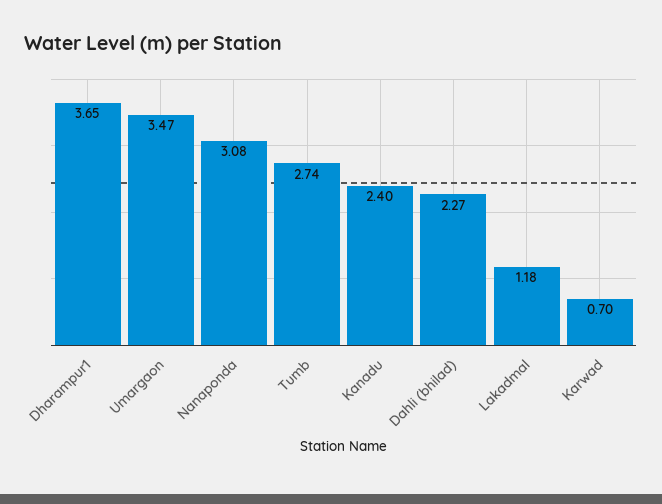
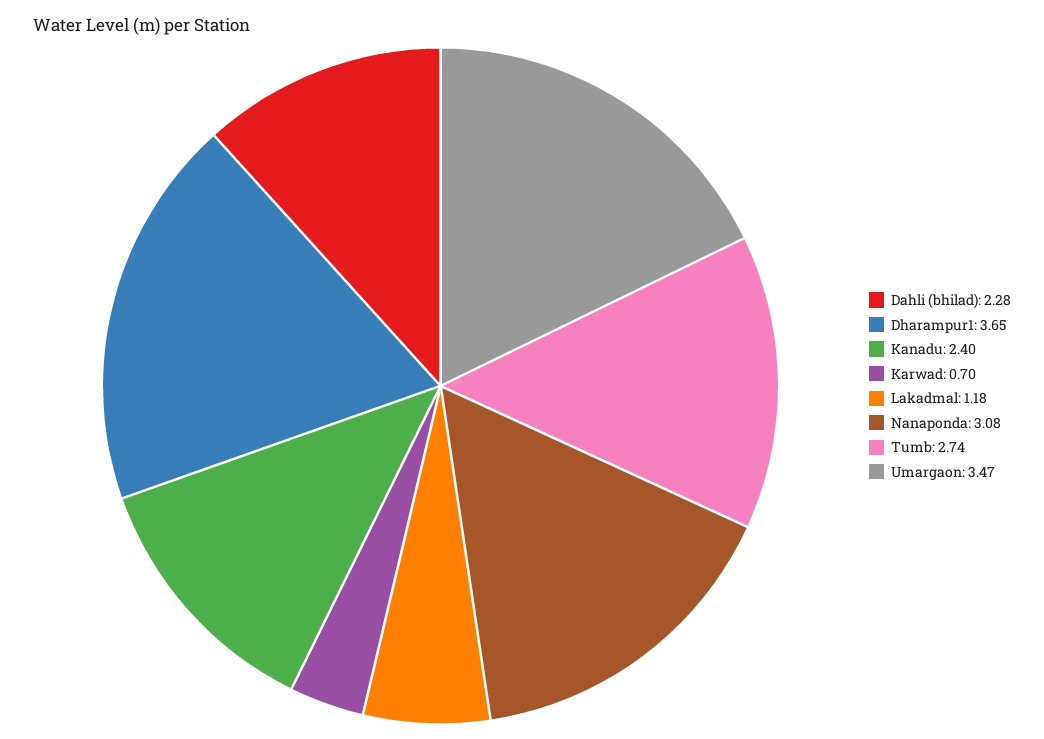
Dahli (bhilad): 2.27 -> 2.28

